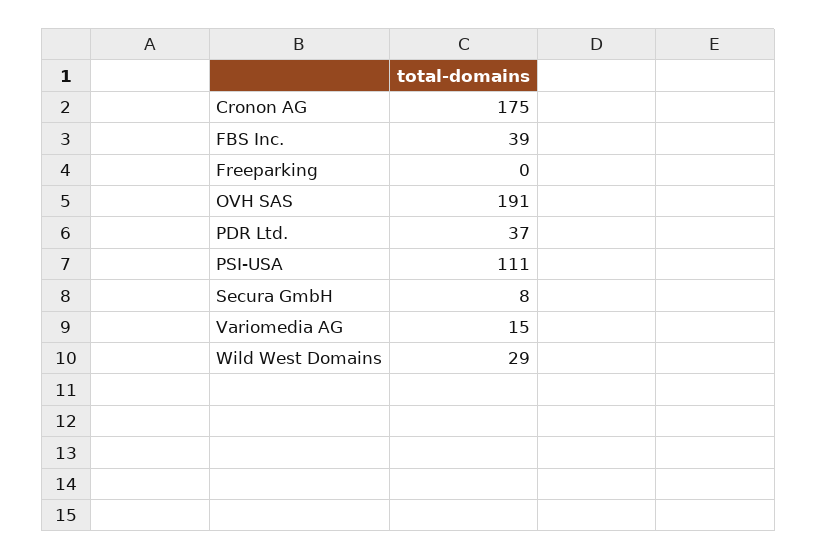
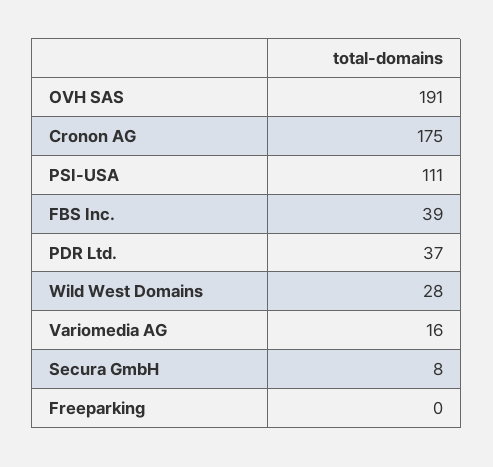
Variomedia AG: 15 -> 16
Wild West Domains: 29 -> 28

